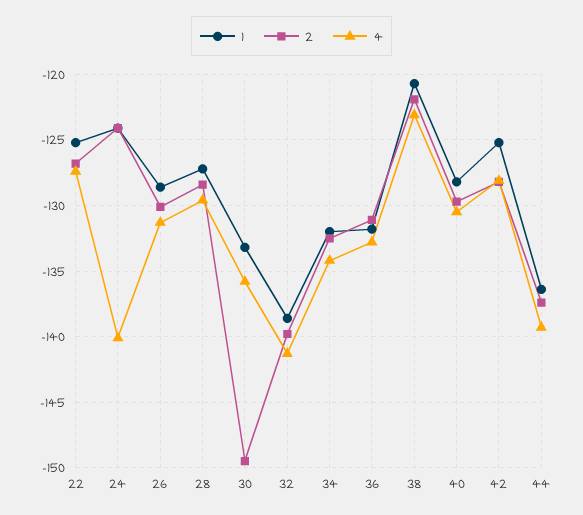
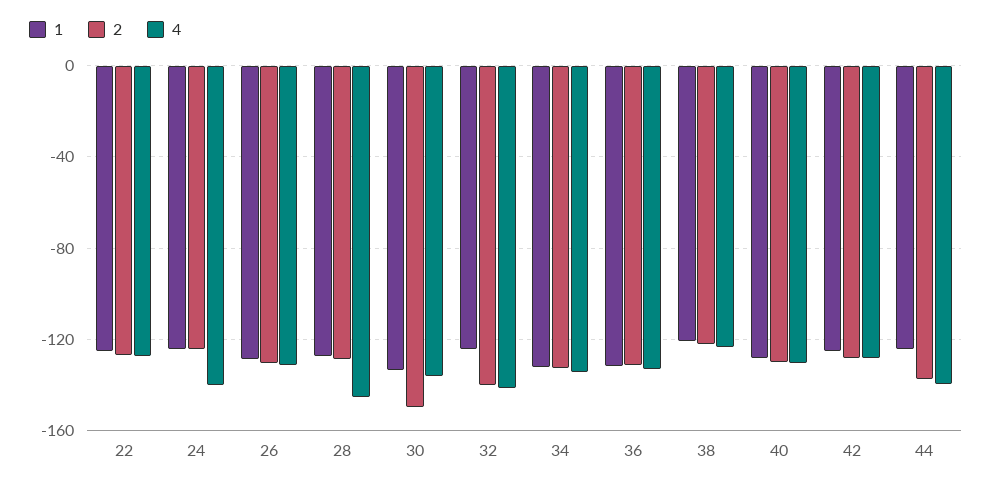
4, 28: -129.5 -> -145
1, 32: -138.5 -> -125
1, 44: -136.5 -> -125

